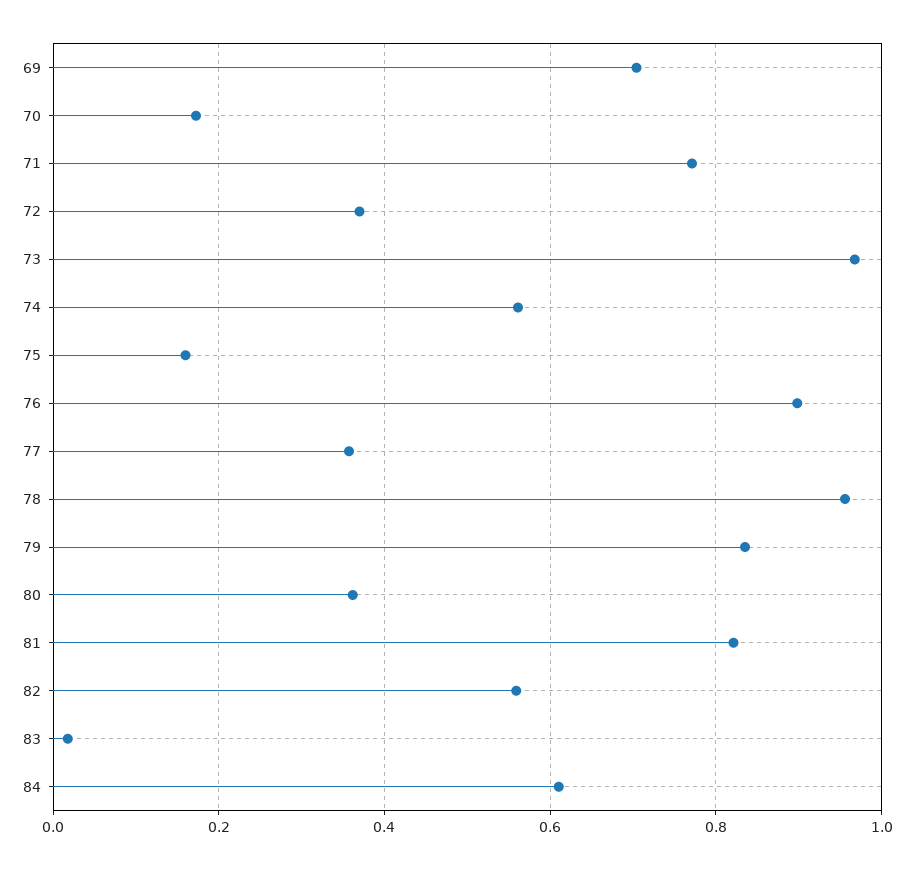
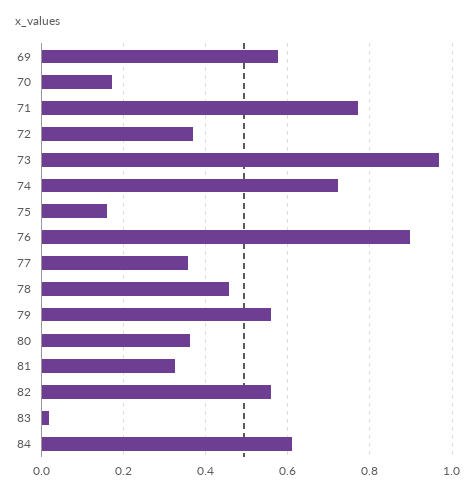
69: 0.7 -> 0.58
74: 0.56 -> 0.72
78: 0.96 -> 0.46
79: 0.84 -> 0.56
81: 0.82 -> 0.32

